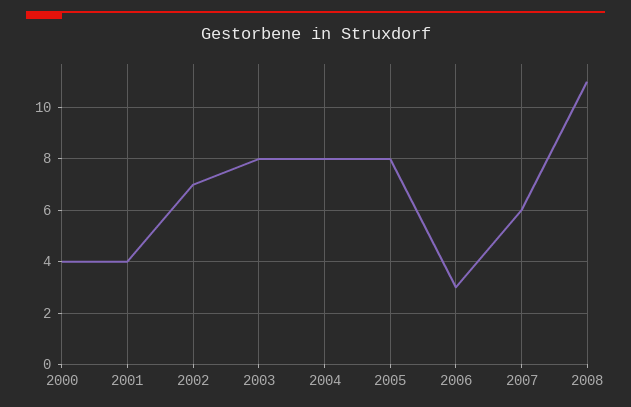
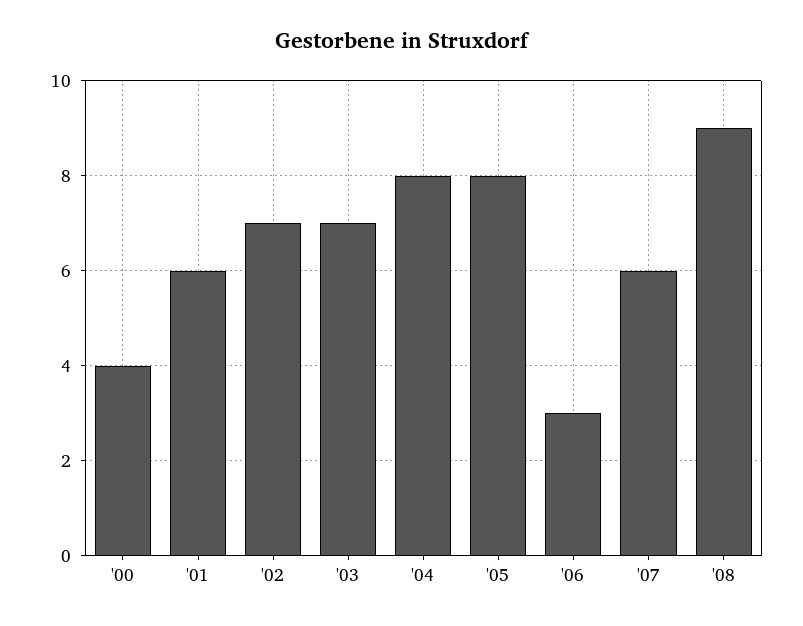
2001: 4 -> 6
2003: 8 -> 7
2008: 11 -> 9

